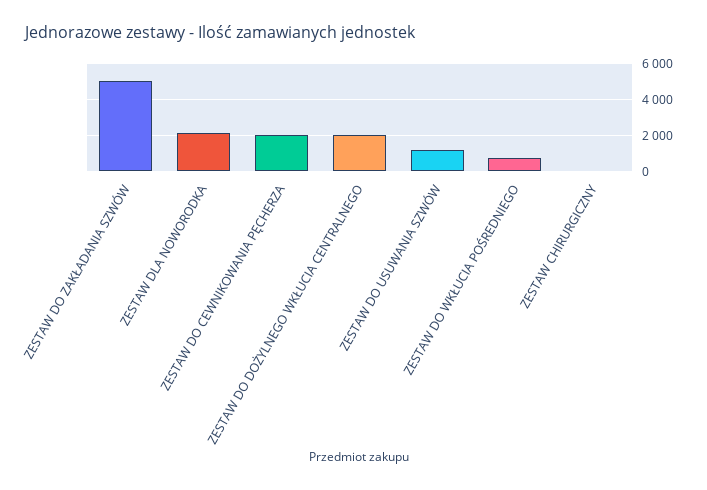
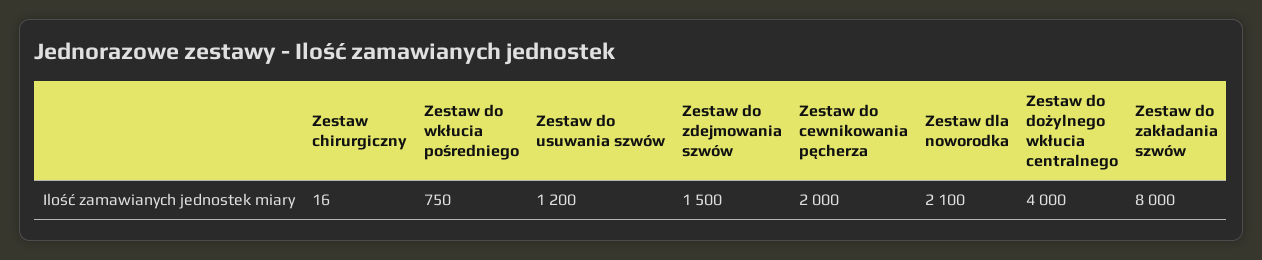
ZESTAW DO ZAKŁADANIA SZWÓW: 5000 -> 8000
ZESTAW DO DOŻYLNEGO WKŁUCIA CENTRALNEGO: 2000 -> 4000
Zestaw do zdejmowania szwów: none -> 1500

